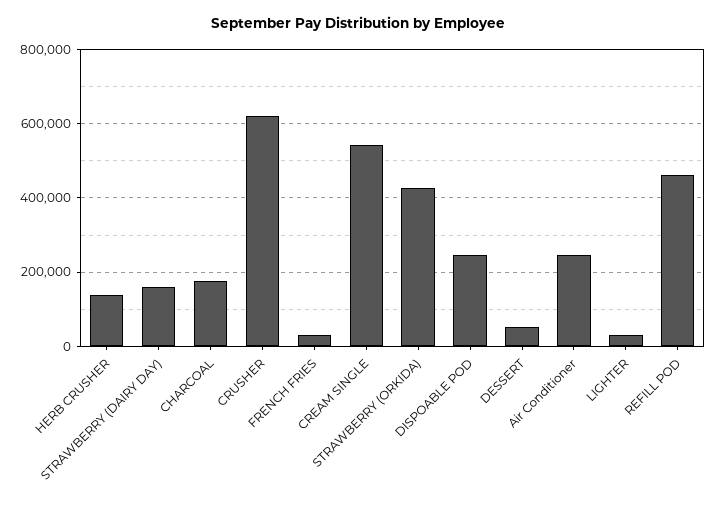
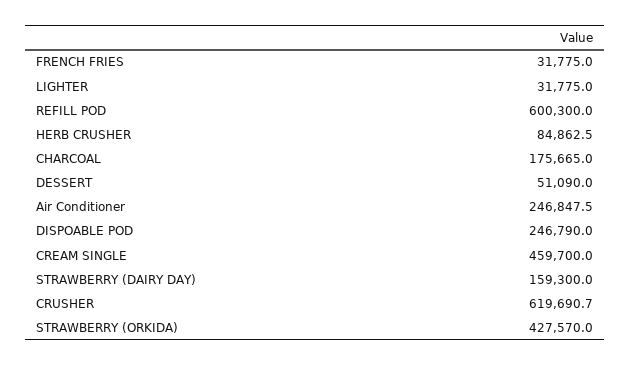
HERB CRUSHER: 140000 -> 84862.5
CREAM SINGLE: 540000 -> 459700
REFILL POD: 460000 -> 600300

